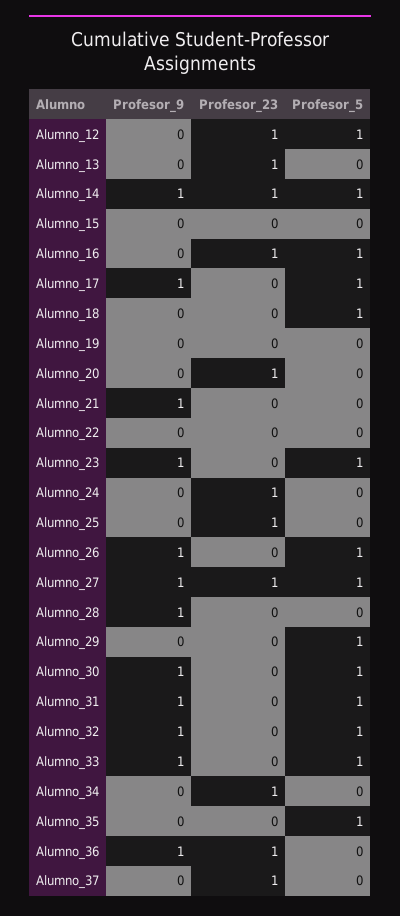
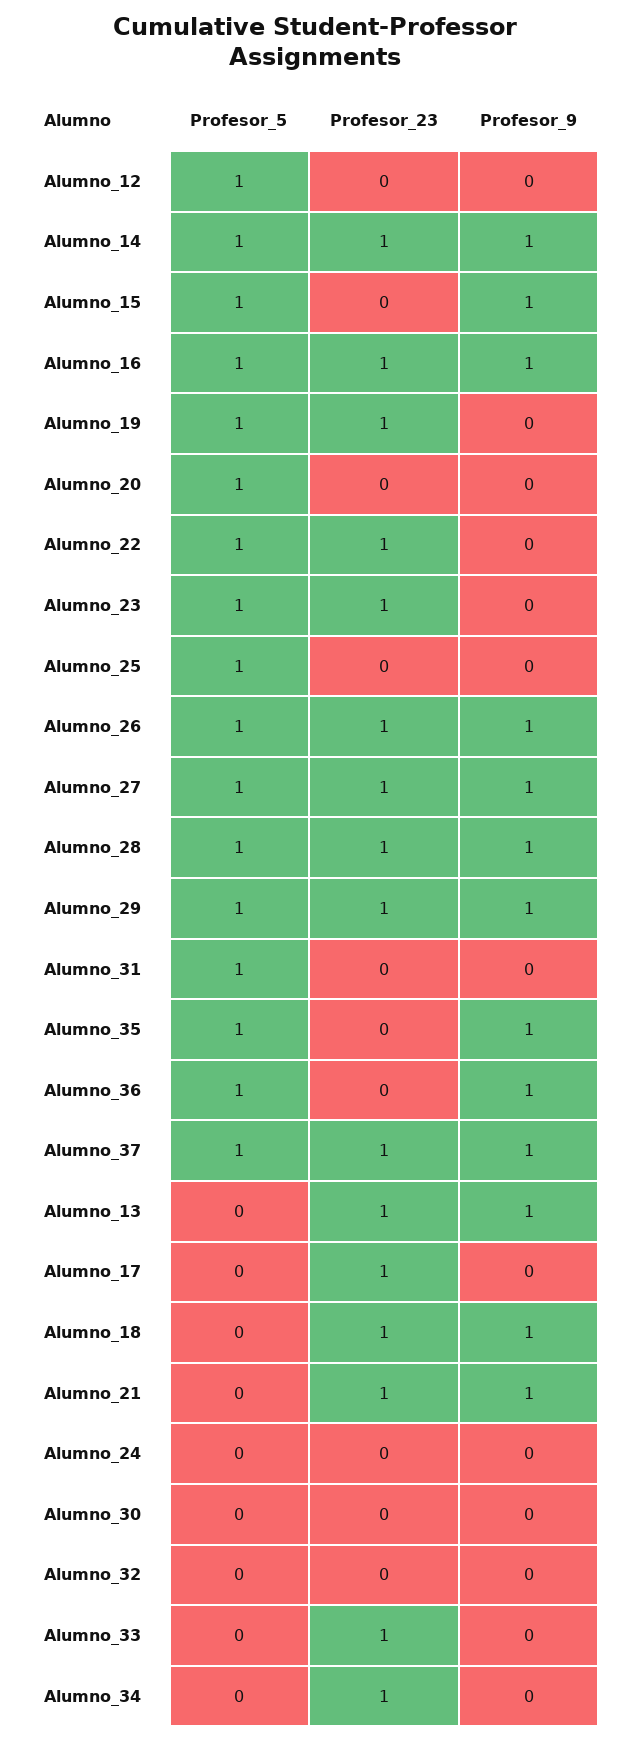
Profesor_23, Alumno_12: 1 -> 0
Profesor_9, Alumno_13: 0 -> 1
Profesor_9, Alumno_15: 0 -> 1
Profesor_5, Alumno_15: 0 -> 1
Profesor_9, Alumno_16: 0 -> 1
Profesor_9, Alumno_17: 1 -> 0
Profesor_23, Alumno_17: 0 -> 1
Profesor_5, Alumno_17: 1 -> 0
Profesor_9, Alumno_18: 0 -> 1
Profesor_23, Alumno_18: 0 -> 1
Profesor_5, Alumno_18: 1 -> 0
Profesor_23, Alumno_19: 0 -> 1
Profesor_5, Alumno_19: 0 -> 1
Profesor_23, Alumno_20: 1 -> 0
Profesor_5, Alumno_20: 0 -> 1
Profesor_23, Alumno_21: 0 -> 1
Profesor_23, Alumno_22: 0 -> 1
Profesor_5, Alumno_22: 0 -> 1
Profesor_9, Alumno_23: 1 -> 0
Profesor_23, Alumno_23: 0 -> 1
Profesor_23, Alumno_24: 1 -> 0
Profesor_23, Alumno_25: 1 -> 0
Profesor_5, Alumno_25: 0 -> 1
Profesor_23, Alumno_26: 0 -> 1
Profesor_23, Alumno_28: 0 -> 1
Profesor_5, Alumno_28: 0 -> 1
Profesor_9, Alumno_29: 0 -> 1
Profesor_23, Alumno_29: 0 -> 1
Profesor_9, Alumno_30: 1 -> 0
Profesor_5, Alumno_30: 1 -> 0
Profesor_9, Alumno_31: 1 -> 0
Profesor_9, Alumno_32: 1 -> 0
Profesor_5, Alumno_32: 1 -> 0
Profesor_9, Alumno_33: 1 -> 0
Profesor_23, Alumno_33: 0 -> 1
Profesor_5, Alumno_33: 1 -> 0
Profesor_9, Alumno_35: 0 -> 1
Profesor_23, Alumno_36: 1 -> 0
Profesor_5, Alumno_36: 0 -> 1
Profesor_9, Alumno_37: 0 -> 1
Profesor_5, Alumno_37: 0 -> 1

